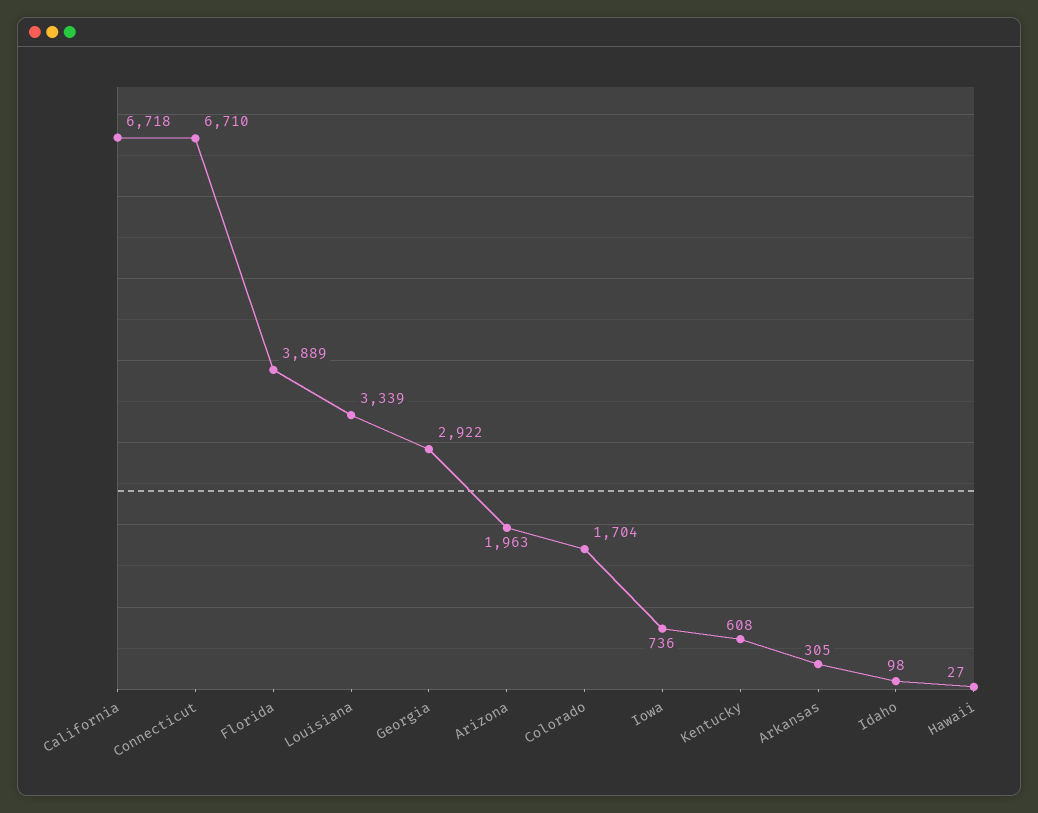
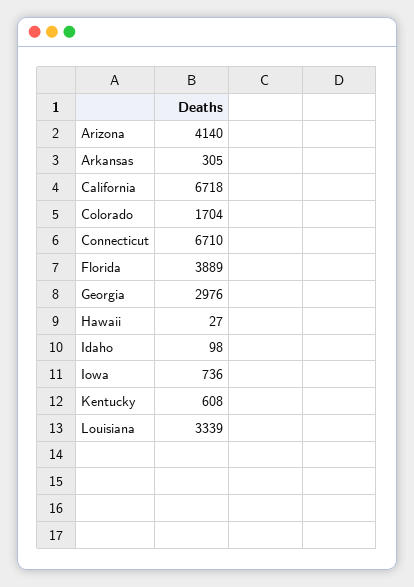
Georgia: 2922 -> 2976
Arizona: 1963 -> 4140

